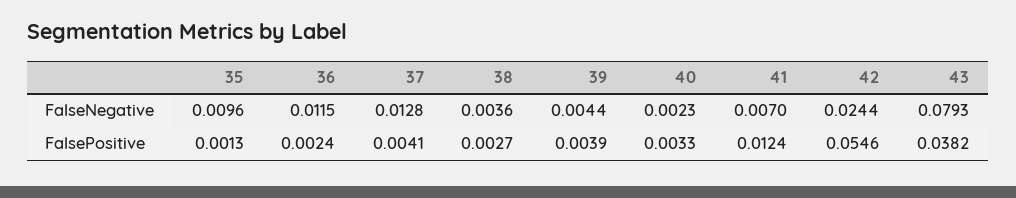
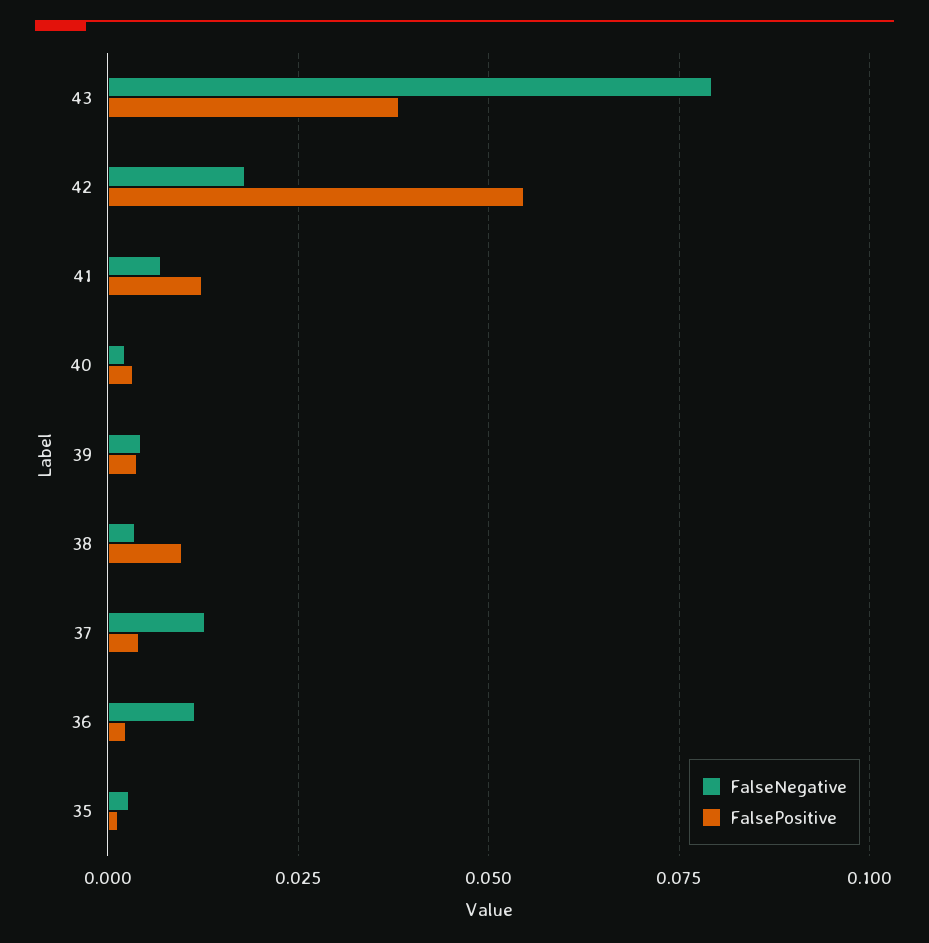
FalseNegative, 35: 0.0096 -> 0.0025
FalseNegative, 42: 0.0244 -> 0.0175
FalsePositive, 38: 0.0027 -> 0.01

